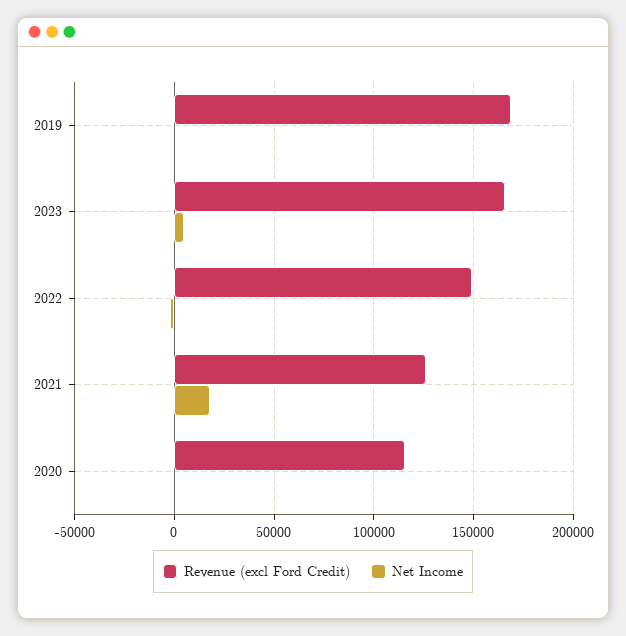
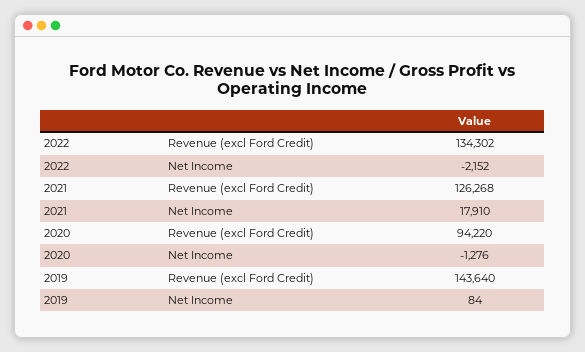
Revenue (excl Ford Credit), 2019: 170000 -> 143640
Revenue (excl Ford Credit), 2023: 165000 -> none
Net Income, 2023: 5000 -> none
Revenue (excl Ford Credit), 2022: 150000 -> 134302
Revenue (excl Ford Credit), 2020: 115000 -> 94220

